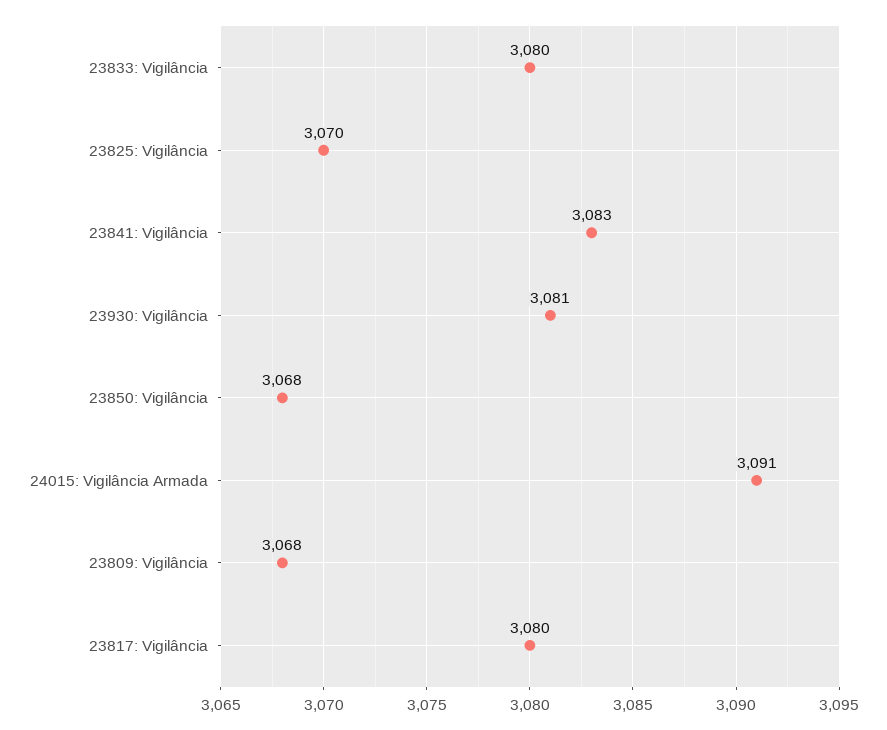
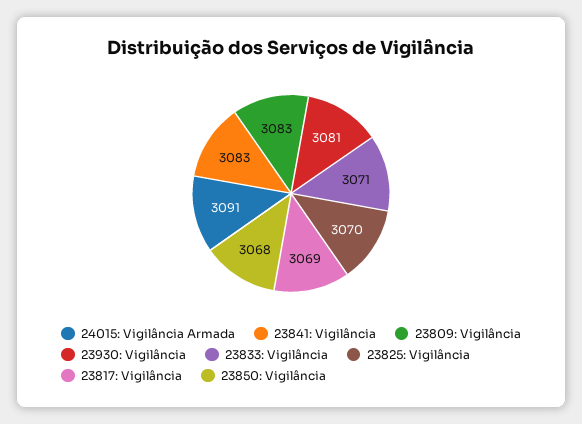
23833: Vigilância: 3080 -> 3071
23809: Vigilância: 3068 -> 3083
23817: Vigilância: 3080 -> 3069

